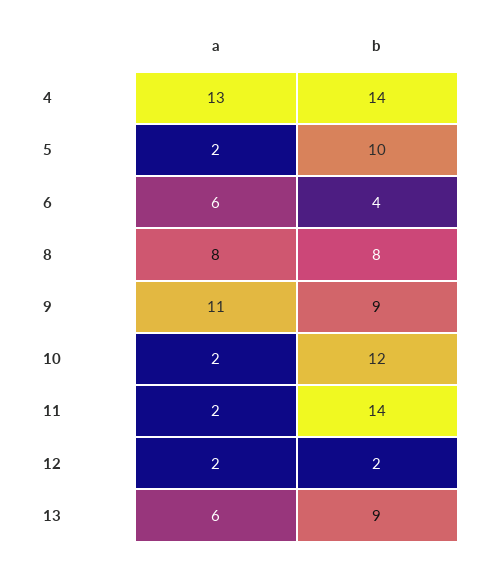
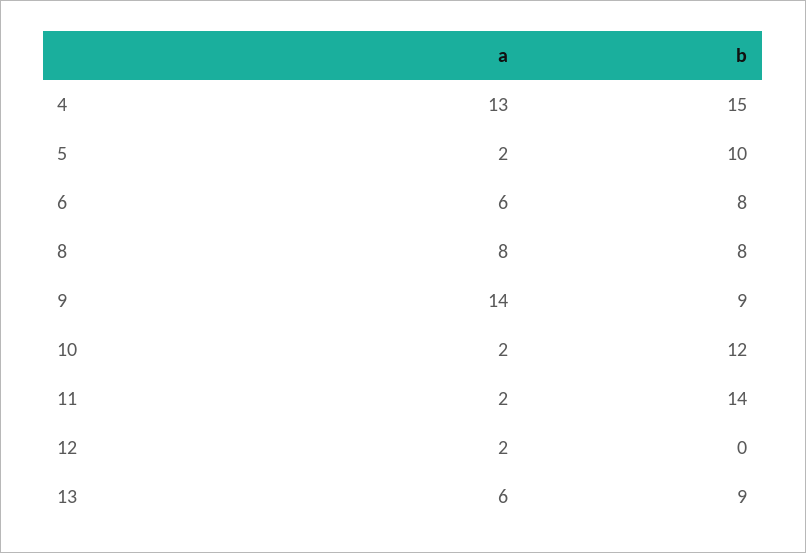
b, 4: 14 -> 15
b, 6: 4 -> 8
a, 9: 11 -> 14
b, 12: 2 -> 0

